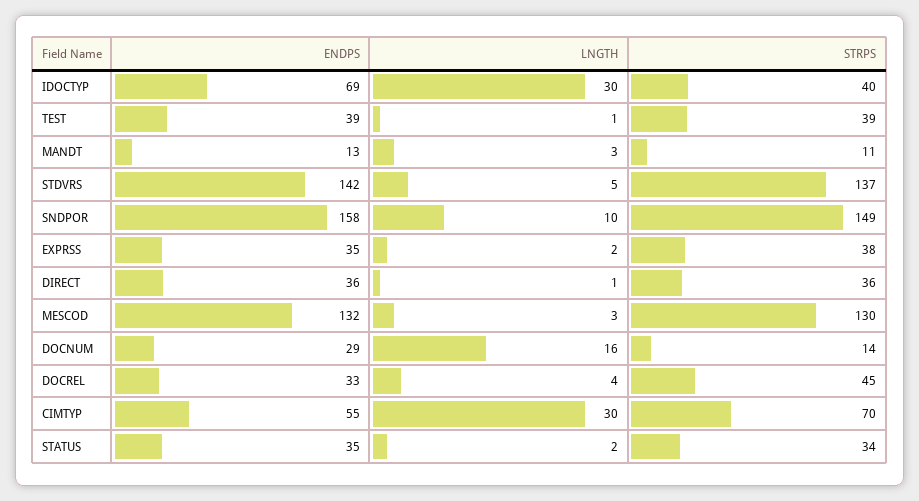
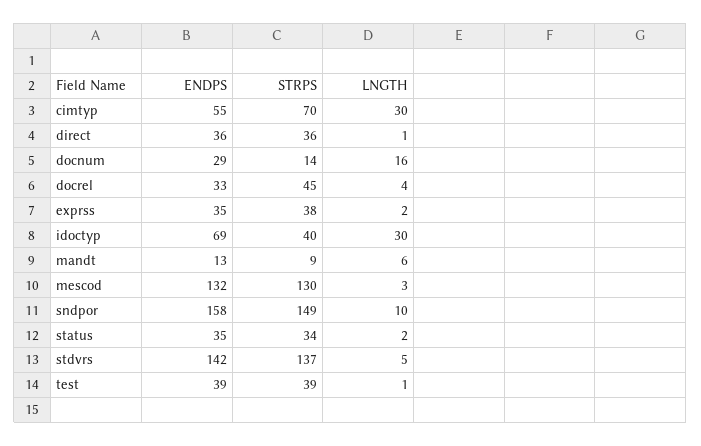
LNGTH, MANDT: 3 -> 6
STRPS, MANDT: 11 -> 9

